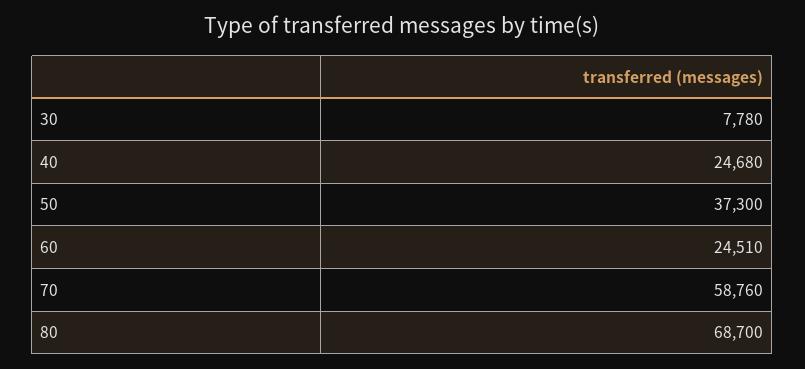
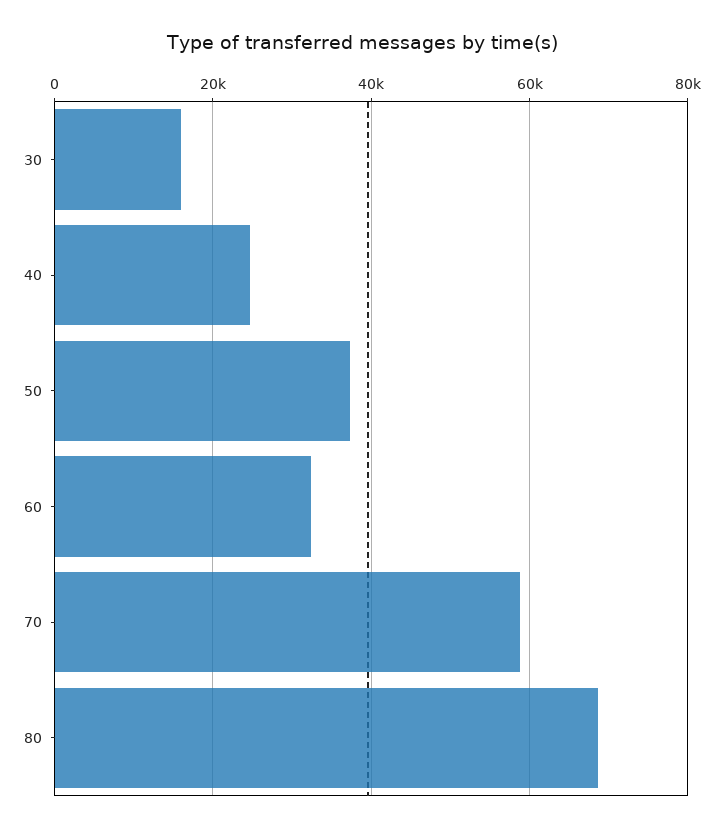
30: 7780 -> 16000
60: 24510 -> 32000

